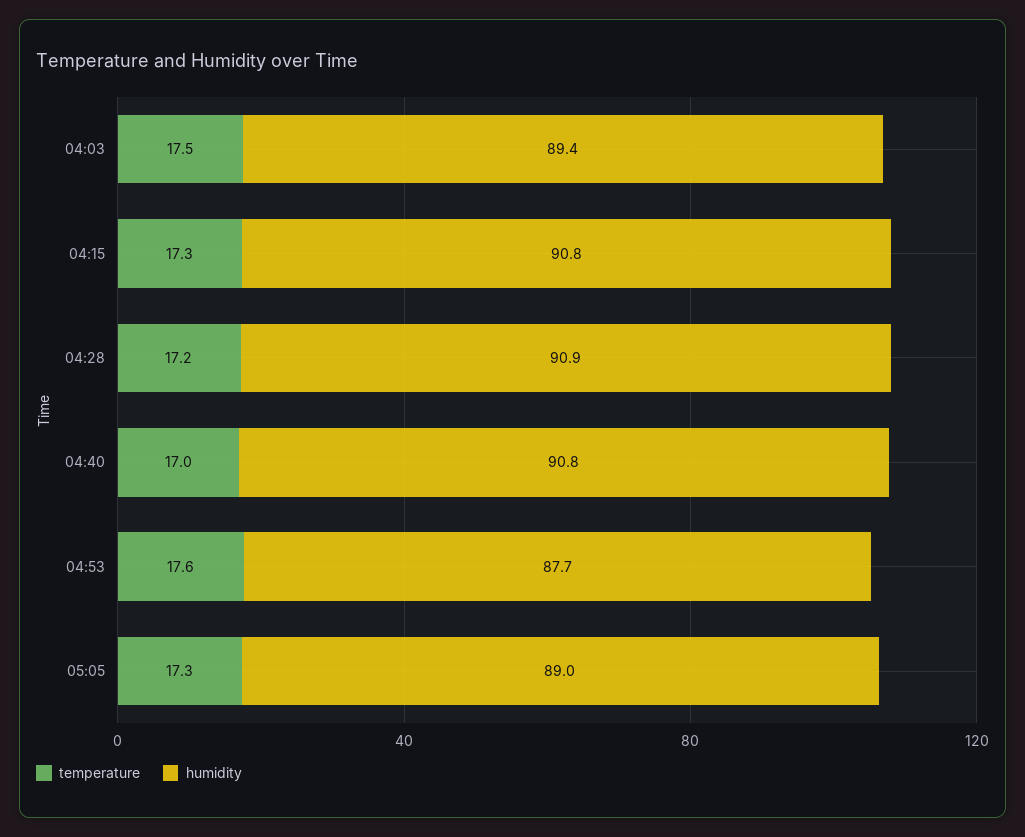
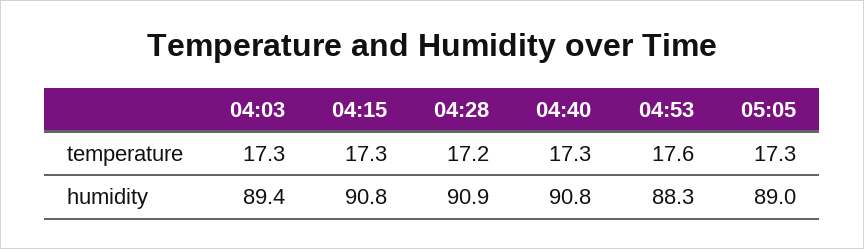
temperature, 04:03: 17.5 -> 17.3
temperature, 04:40: 17 -> 17.3
humidity, 04:53: 87.7 -> 88.3

